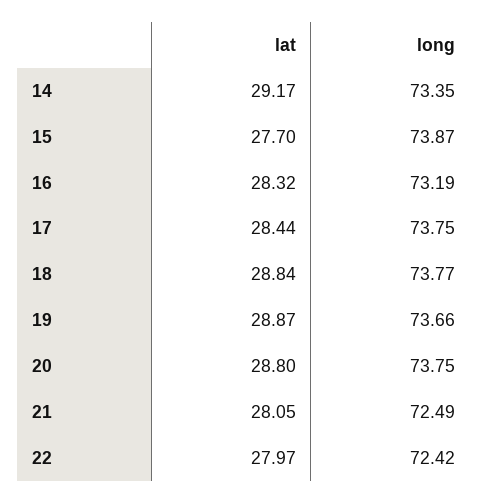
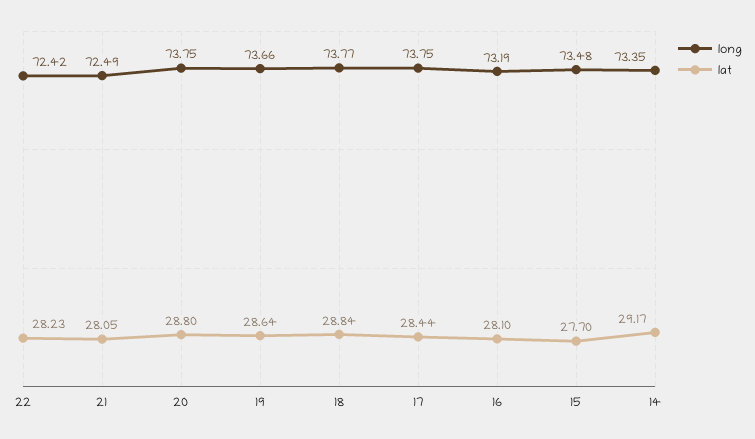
long, 15: 73.87 -> 73.48
lat, 16: 28.32 -> 28.1
lat, 19: 28.87 -> 28.64
lat, 22: 27.97 -> 28.23

